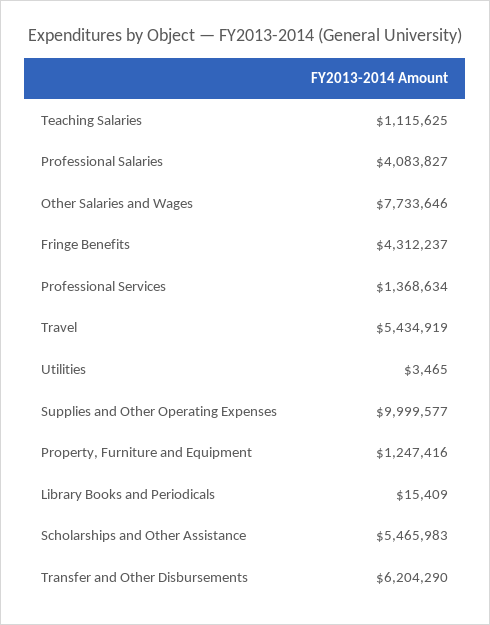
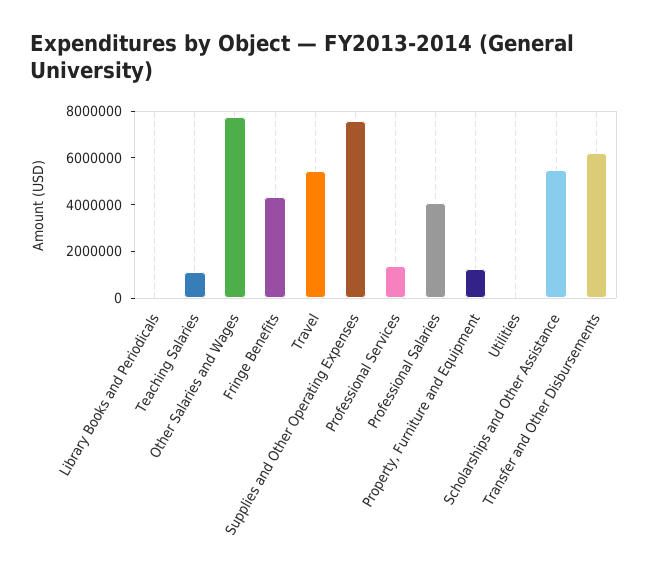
Supplies and Other Operating Expenses: 9999577 -> 7500000

